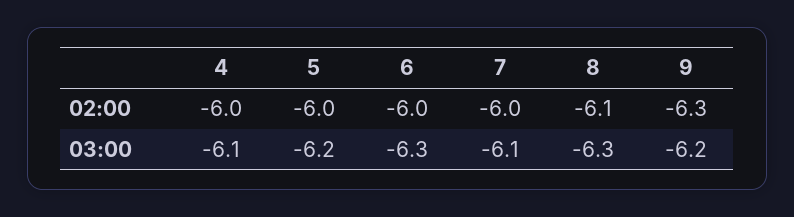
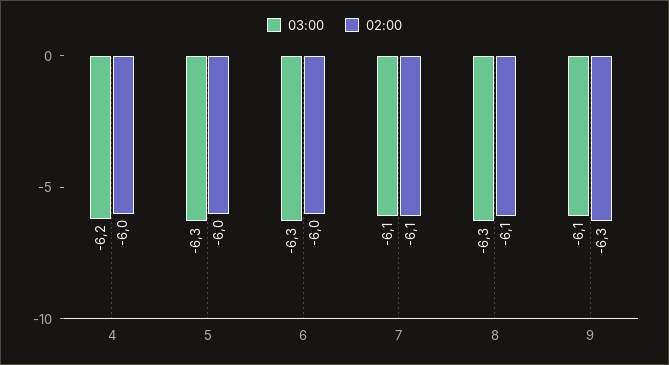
02:00, 7: -6 -> -6.1
03:00, 4: -6.1 -> -6.2
03:00, 5: -6.2 -> -6.3
03:00, 9: -6.2 -> -6.1

